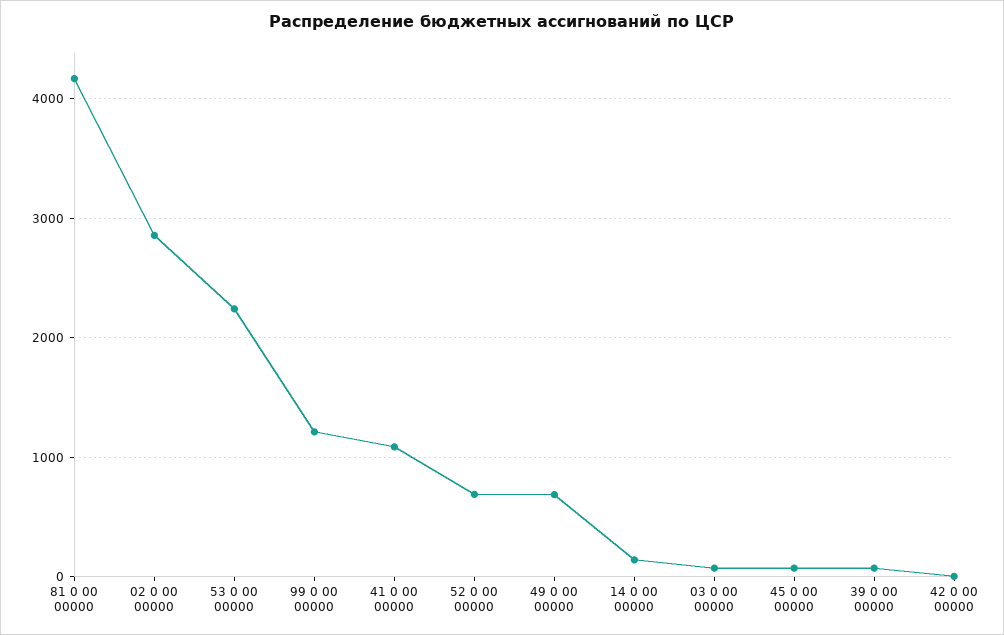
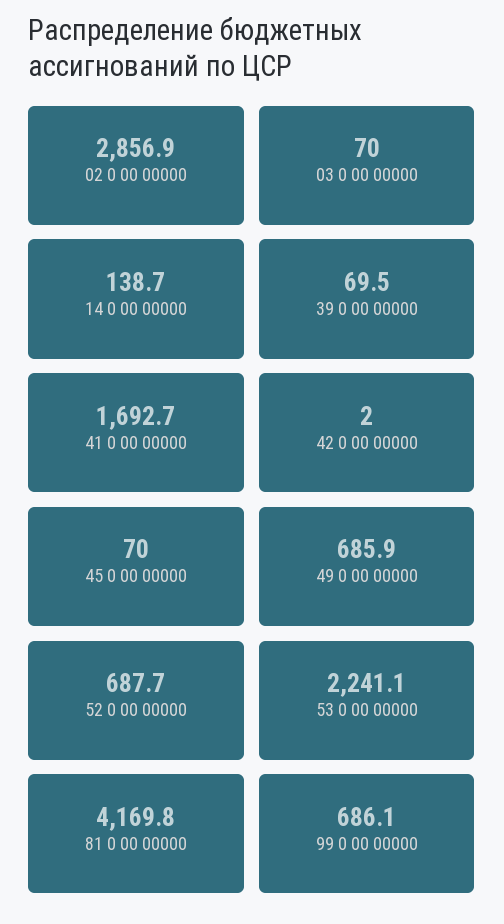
99 0 00 00000: 1200 -> 686.1
41 0 00 00000: 1100 -> 1692.7

